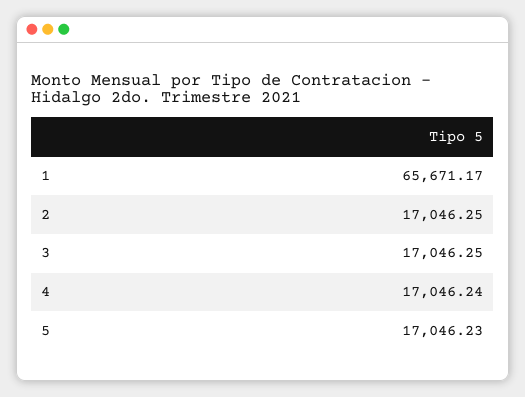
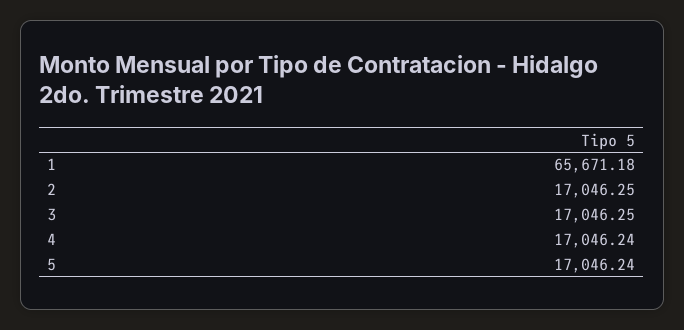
1: 65671.17 -> 65671.18
5: 17046.23 -> 17046.24

